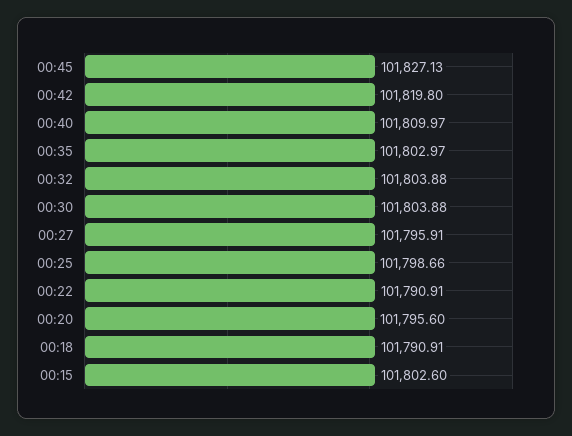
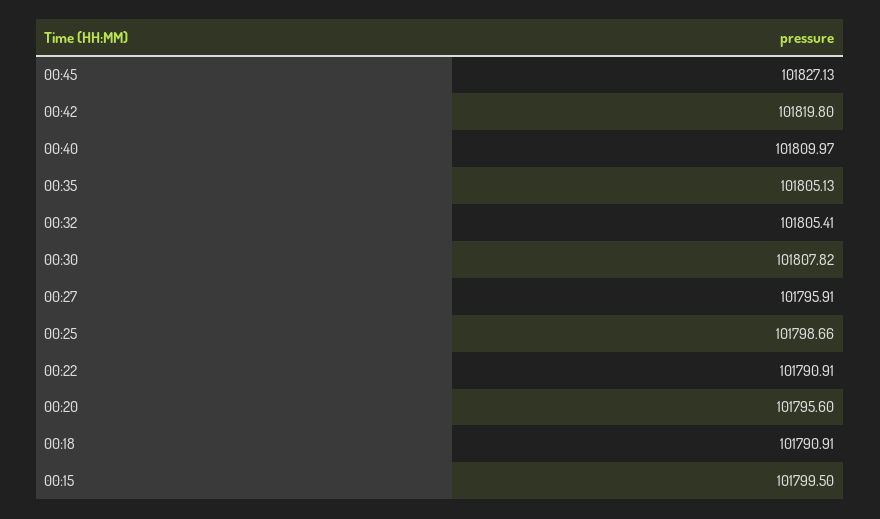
00:35: 101802.97 -> 101805.13
00:32: 101803.88 -> 101805.41
00:30: 101803.88 -> 101807.82
00:15: 101802.6 -> 101799.5

